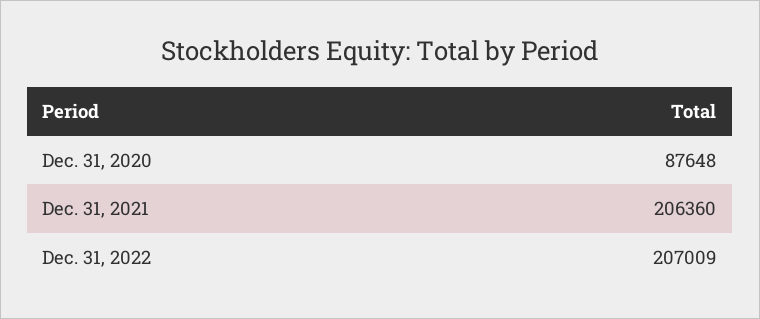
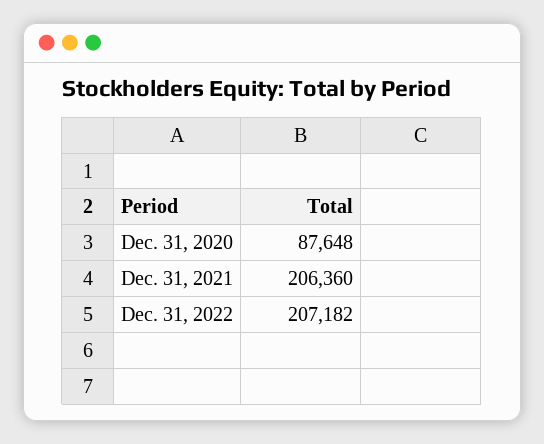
Dec. 31, 2022: 207009 -> 207182

